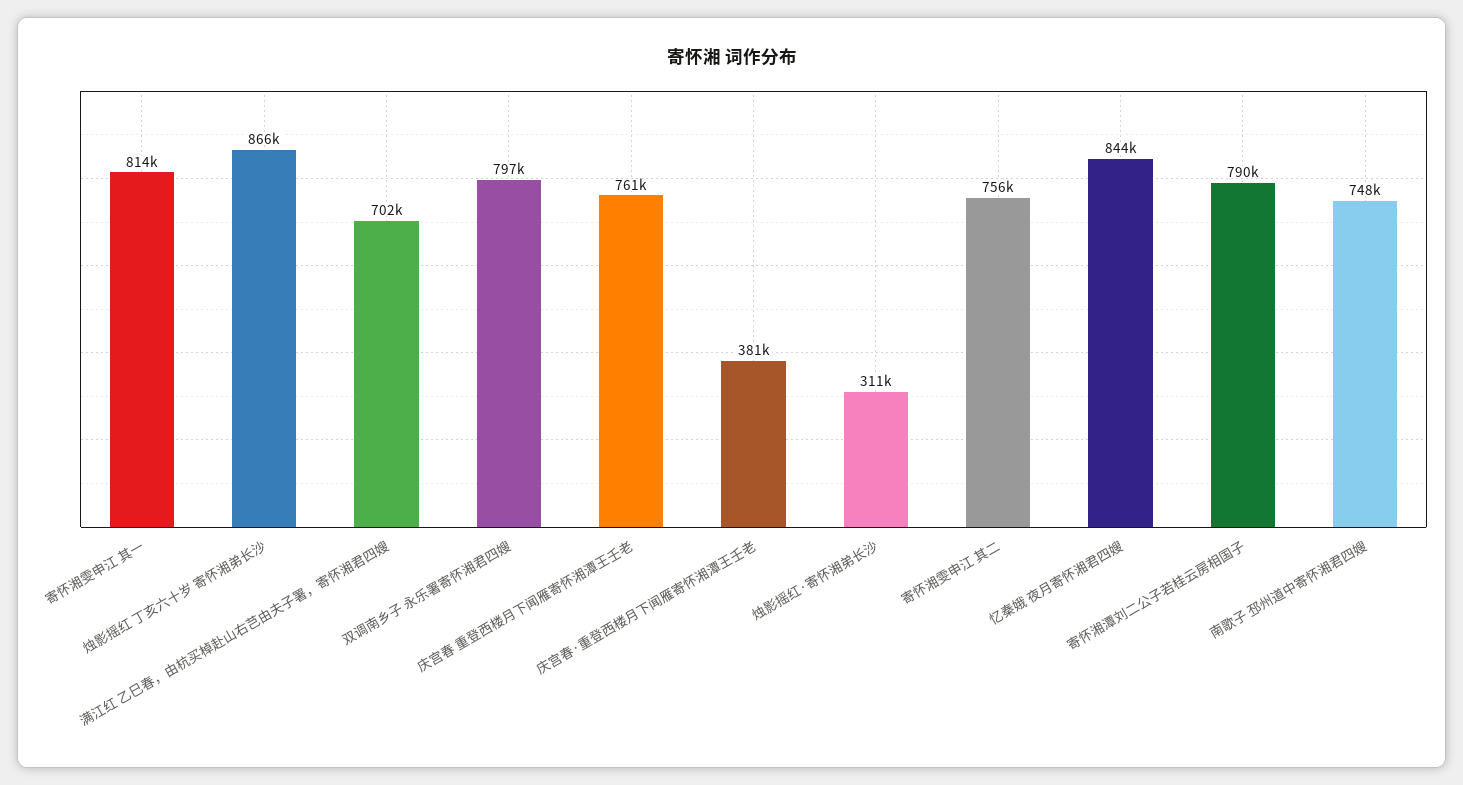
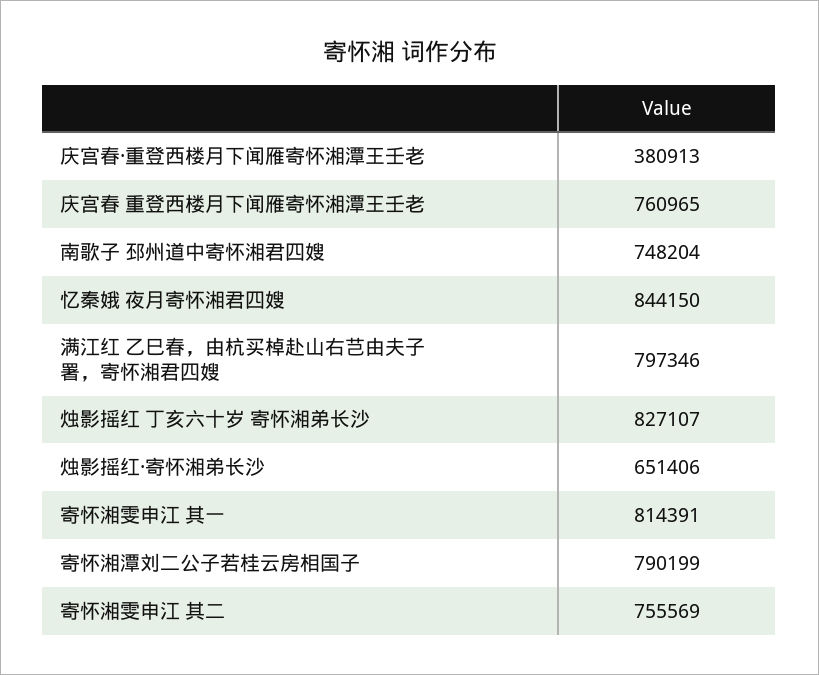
烛影摇红 丁亥六十岁 寄怀湘弟长沙: 866000 -> 827107
满江红 乙巳春，由杭买棹赴山右芑由夫子署，寄怀湘君四嫂: 702000 -> 797346
双调南乡子 永乐署寄怀湘君四嫂: 797000 -> none
烛影摇红·寄怀湘弟长沙: 311000 -> 651406

